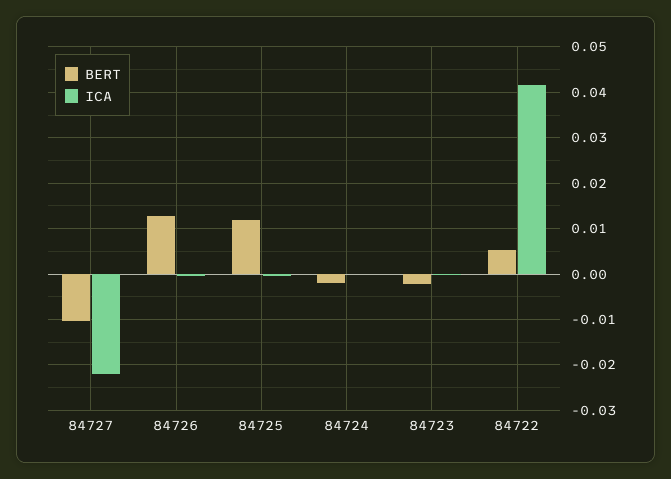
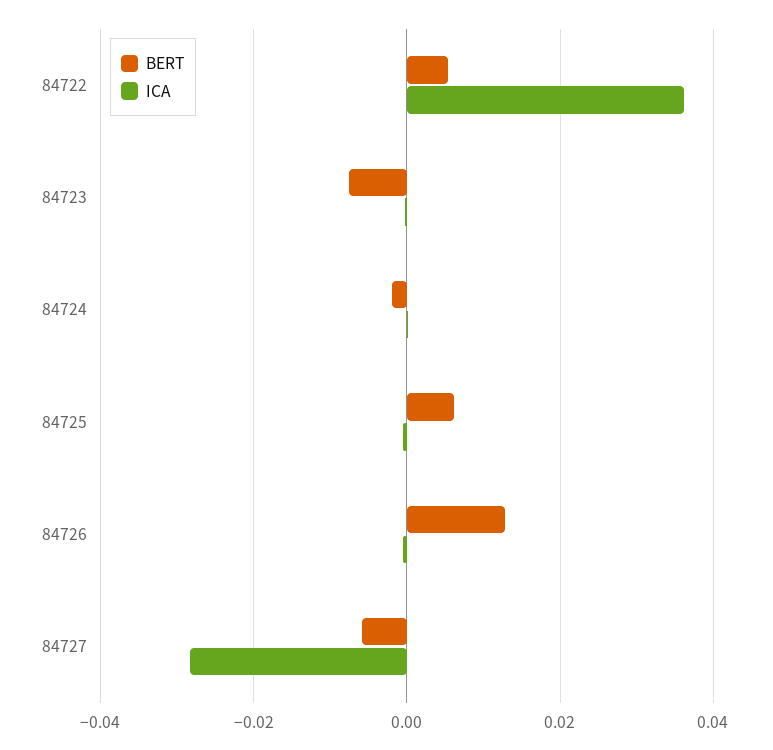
BERT, 84727: -0.01 -> -0.006
ICA, 84727: -0.022 -> -0.028
BERT, 84725: 0.012 -> 0.006
BERT, 84723: -0.002 -> -0.008
ICA, 84722: 0.042 -> 0.036

